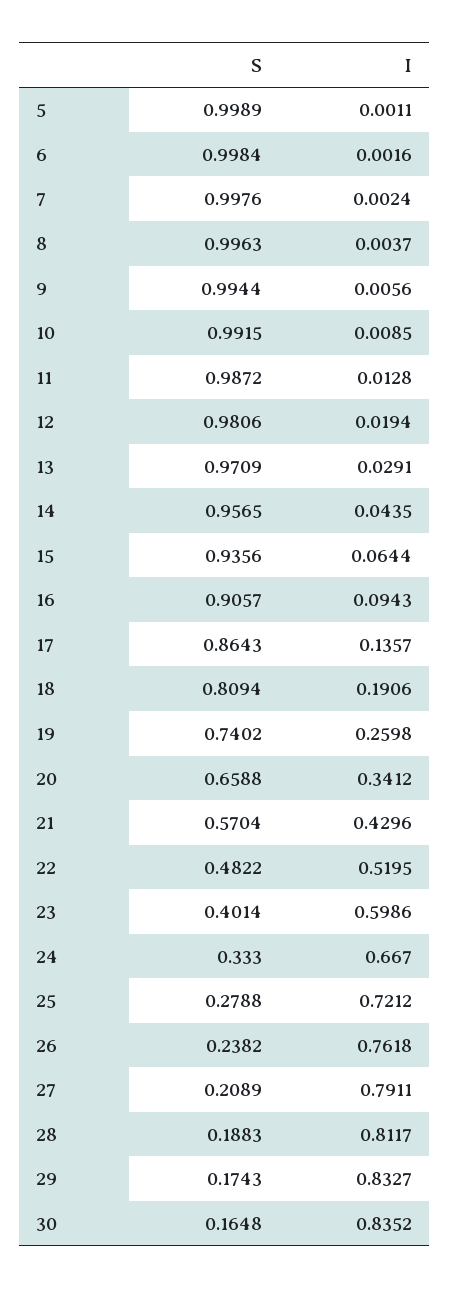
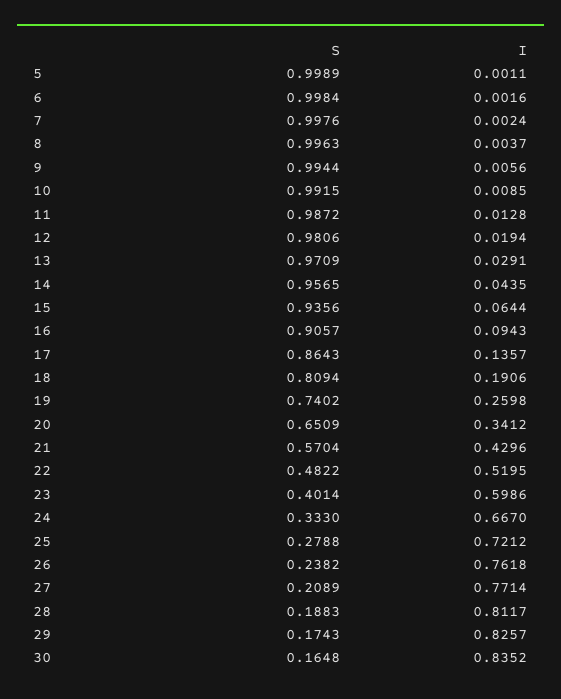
S, 20: 0.6588 -> 0.6509
I, 27: 0.7911 -> 0.7714
I, 29: 0.8327 -> 0.8257

